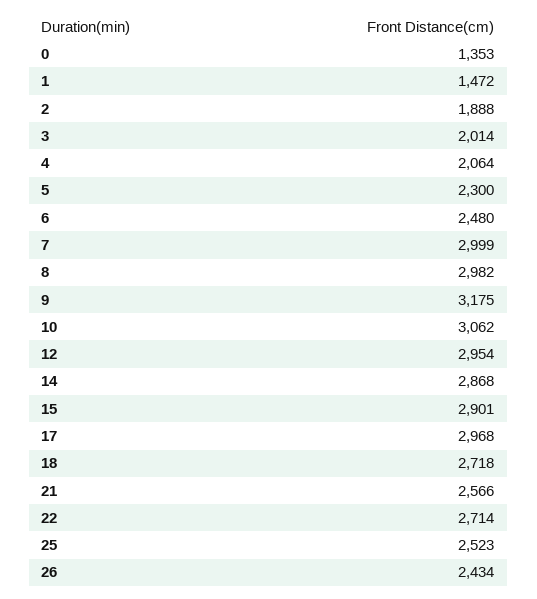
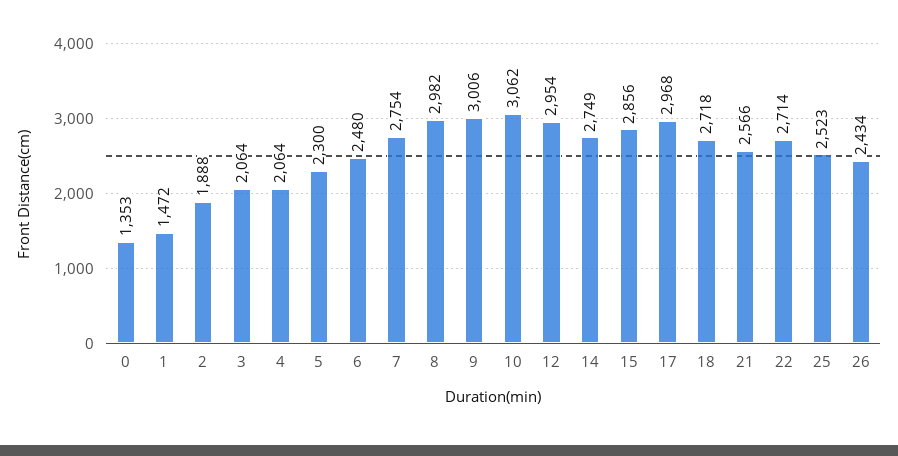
3: 2014 -> 2064
7: 2999 -> 2754
9: 3175 -> 3006
14: 2868 -> 2749
15: 2901 -> 2856

